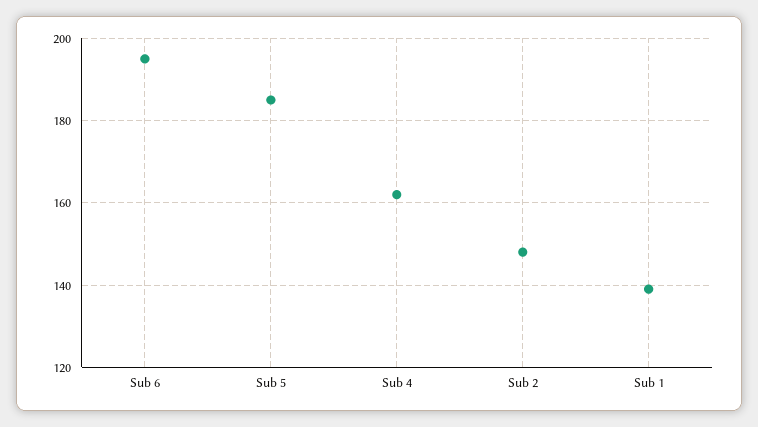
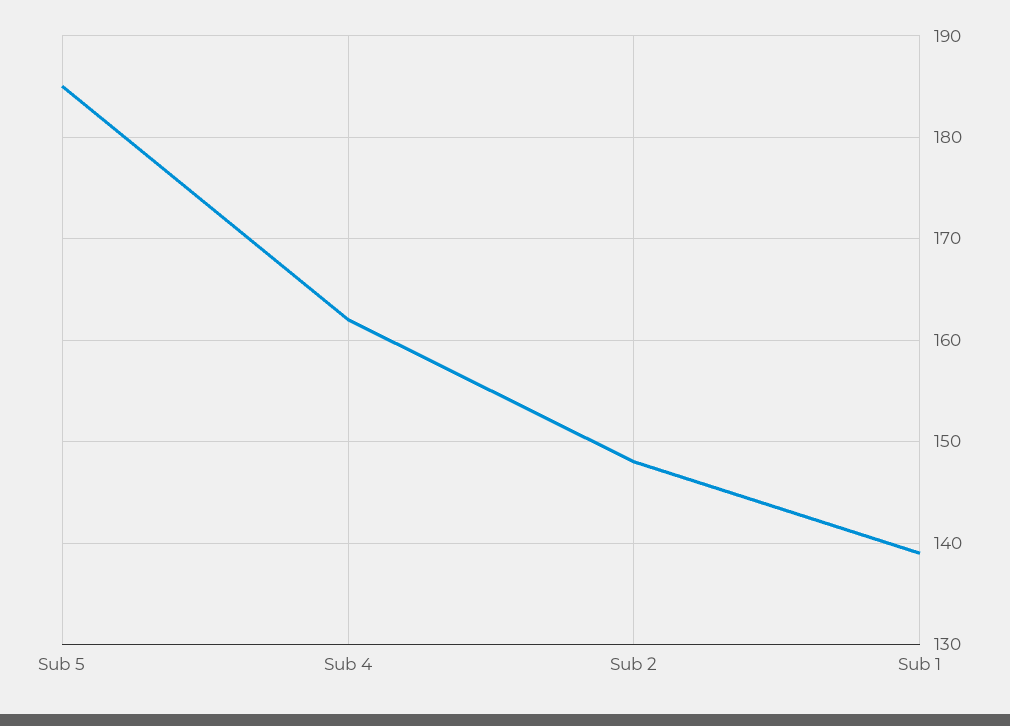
Sub 6: 195 -> none

